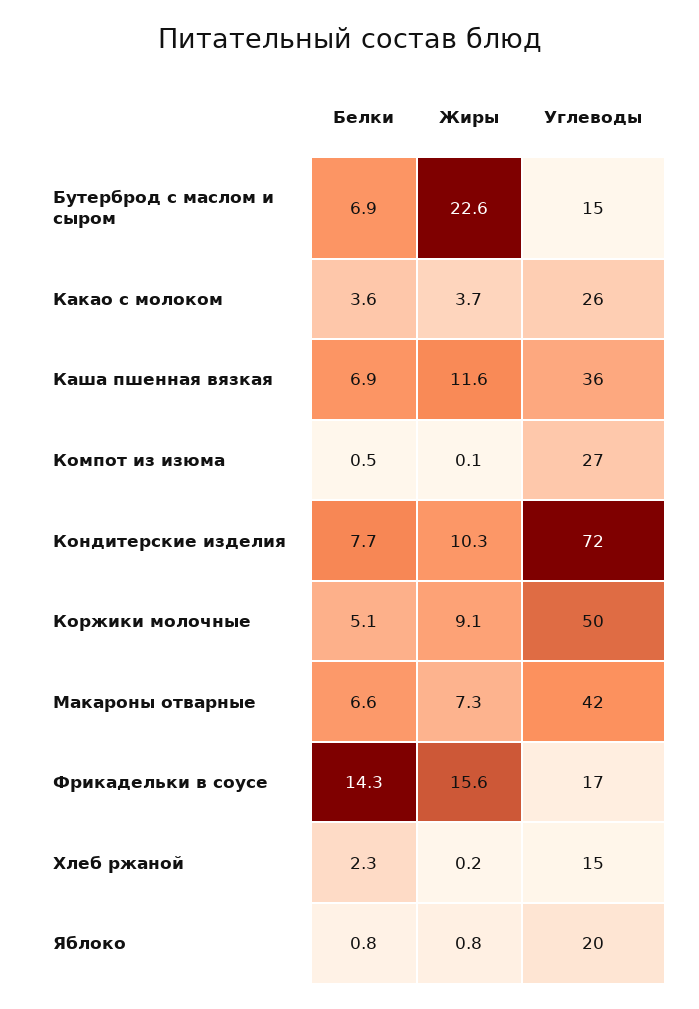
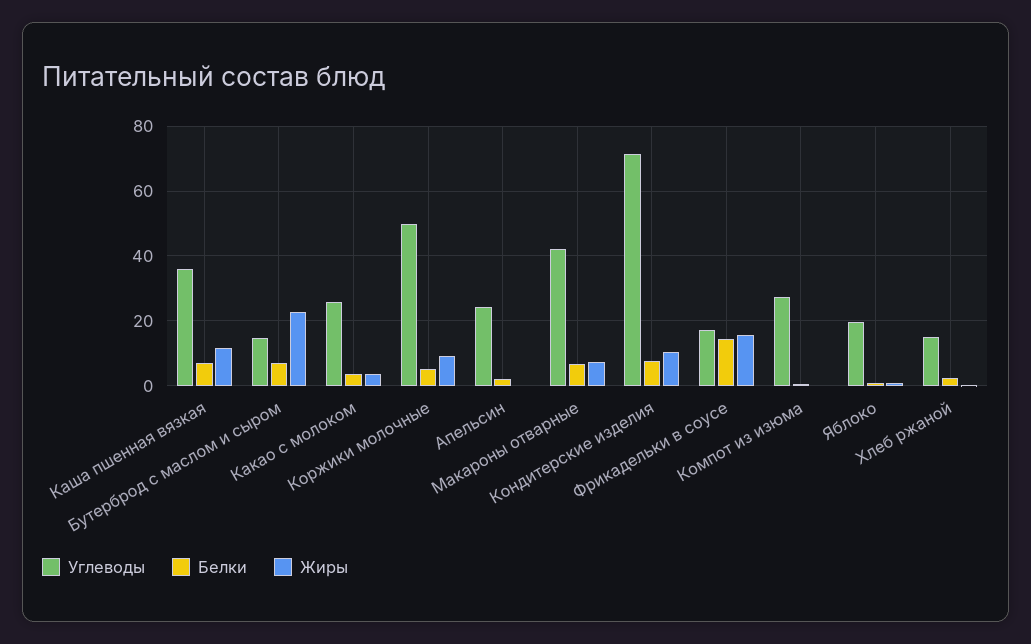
Углеводы, Апельсин: none -> 24
Белки, Апельсин: none -> 2
Жиры, Апельсин: none -> 0

